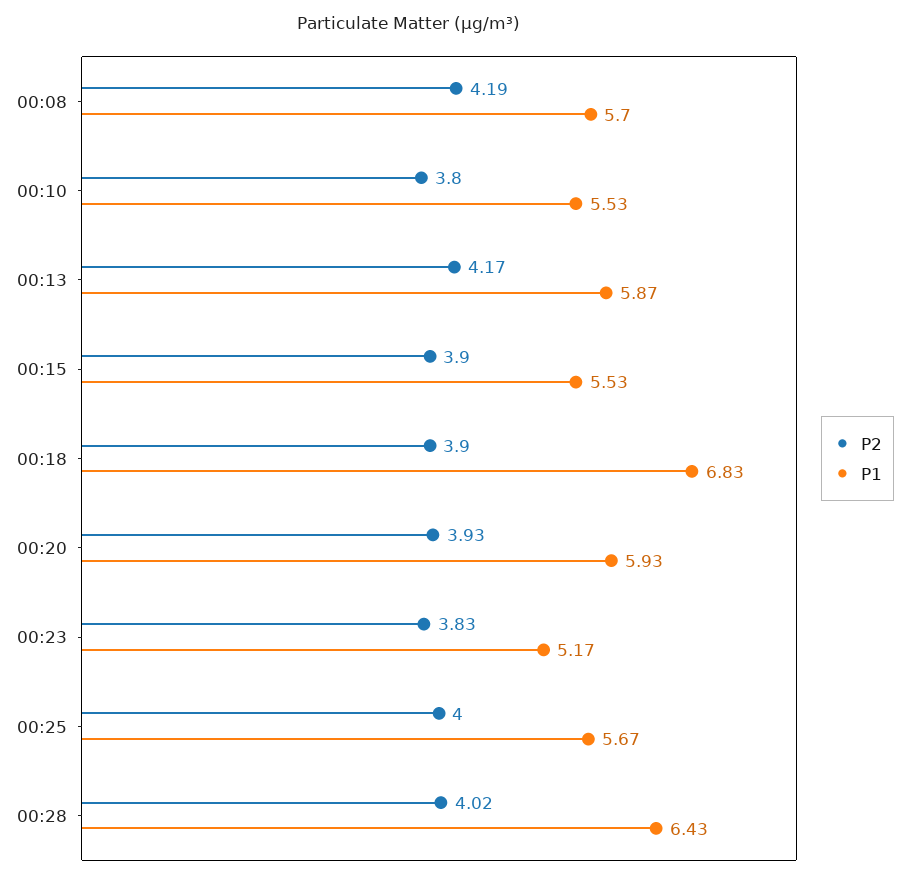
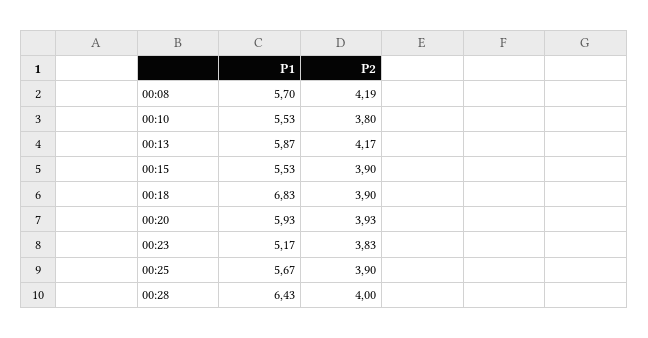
P2, 00:25: 4 -> 3.9
P2, 00:28: 4.02 -> 4

